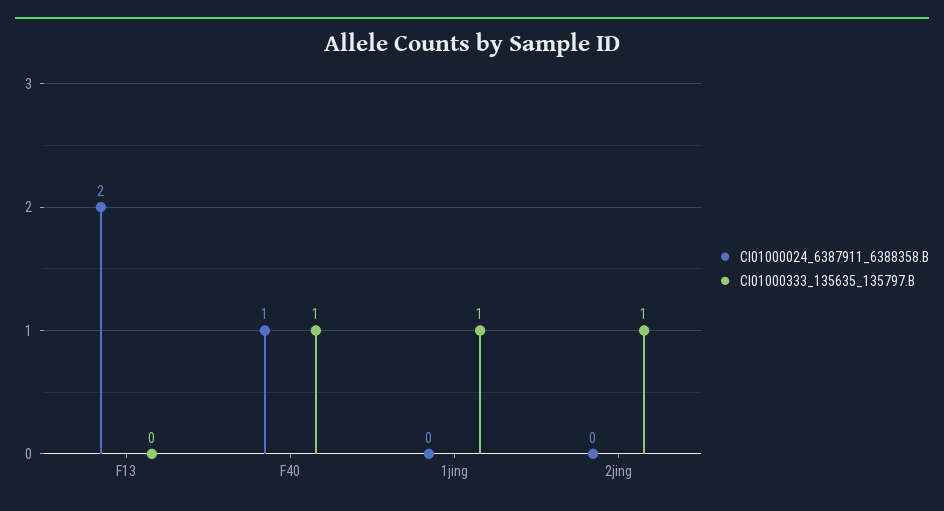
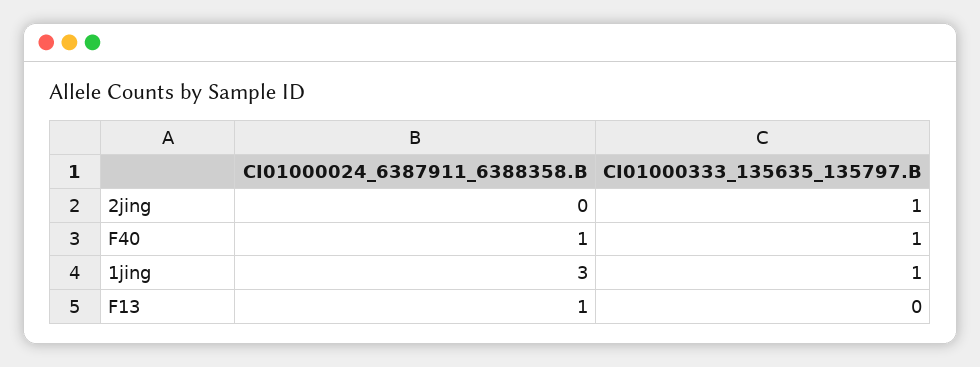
CI01000024_6387911_6388358.B, F13: 2 -> 1
CI01000024_6387911_6388358.B, 1jing: 0 -> 3

